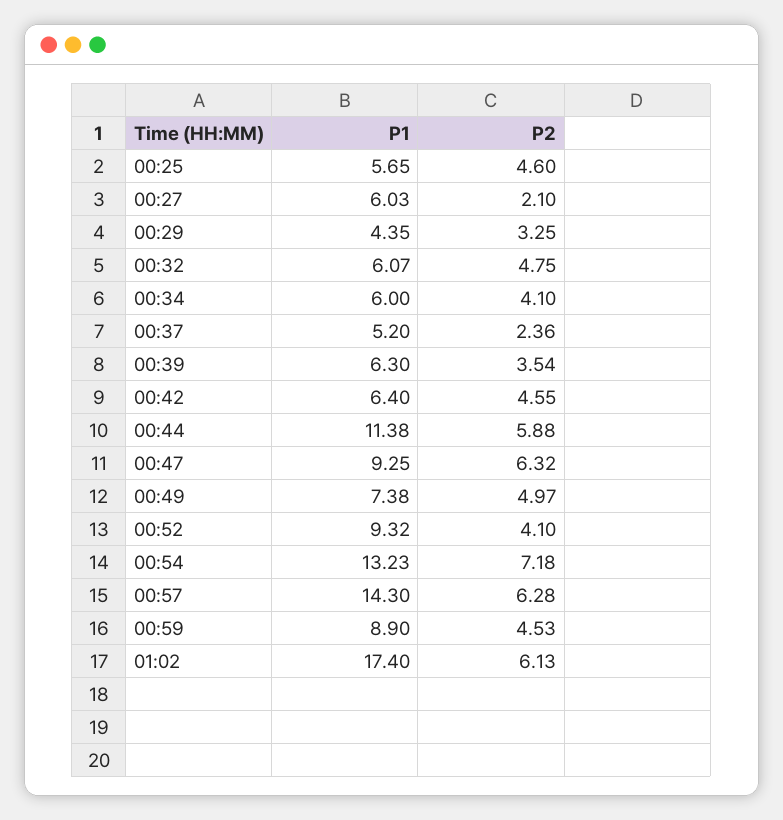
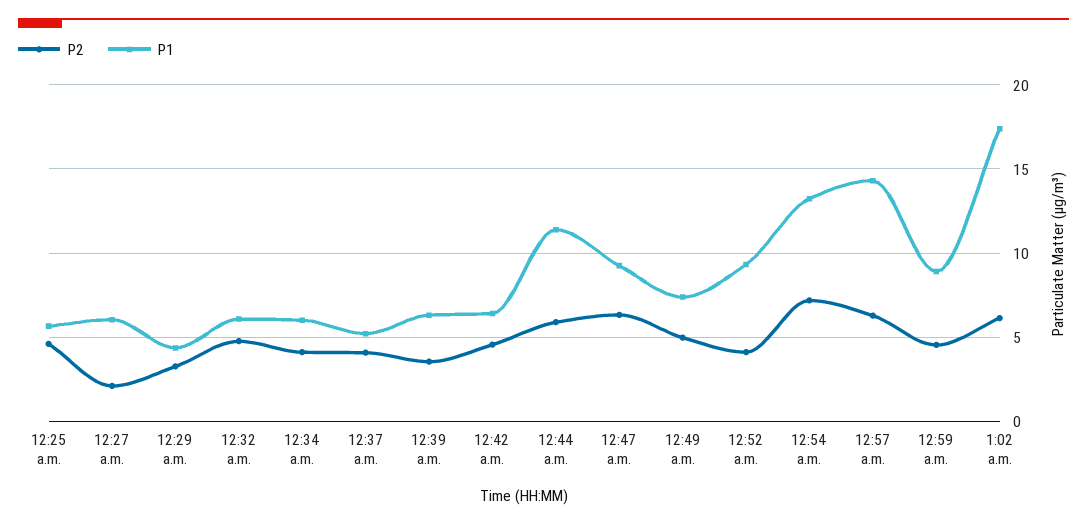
P2, 00:37: 2.36 -> 4

